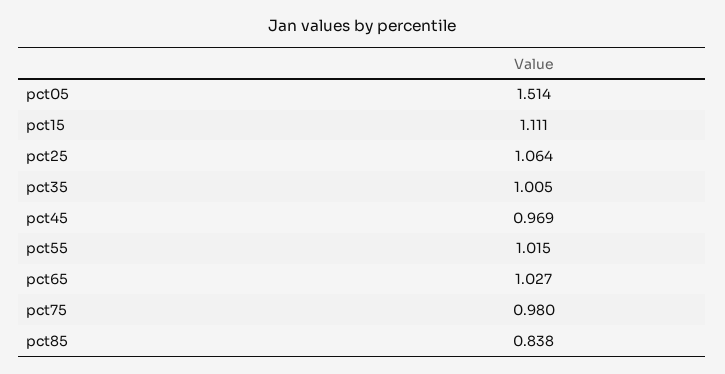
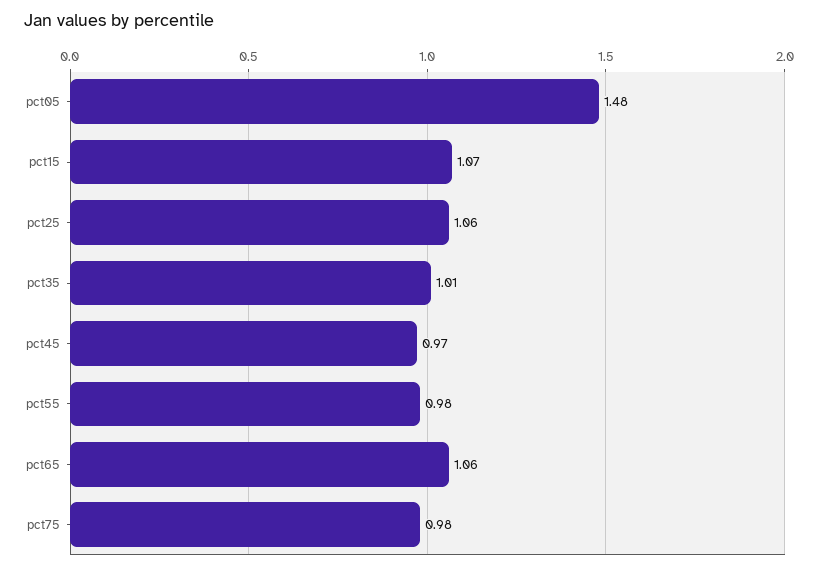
pct05: 1.514 -> 1.48
pct15: 1.111 -> 1.07
pct55: 1.015 -> 0.98
pct65: 1.027 -> 1.06
pct85: 0.838 -> none

